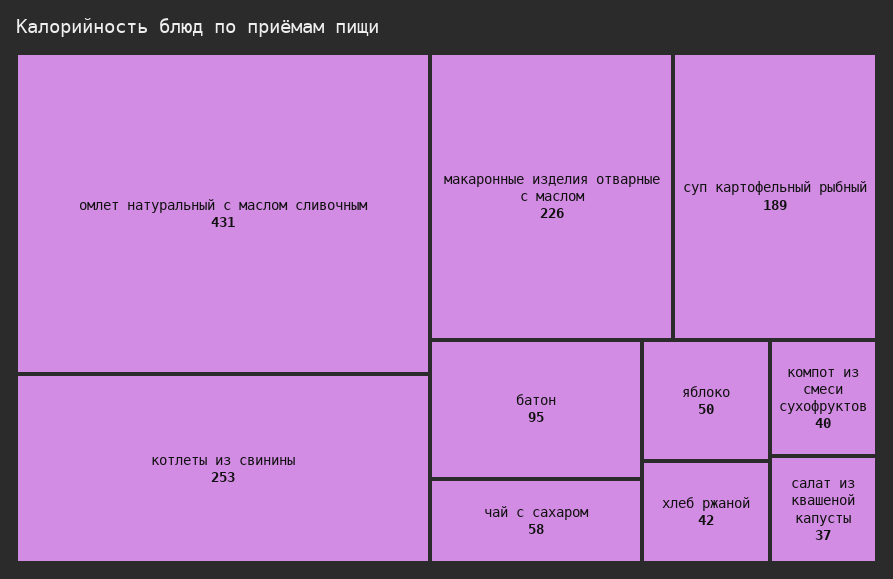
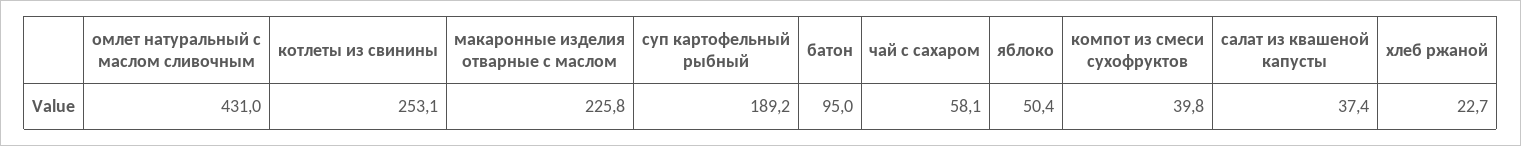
хлеб ржаной: 42 -> 22.7

